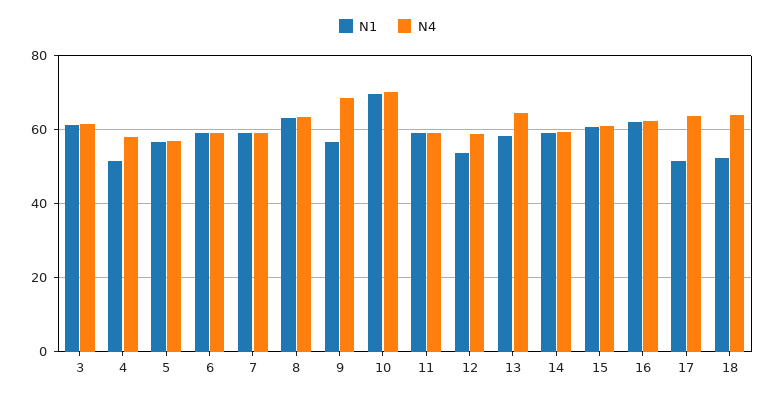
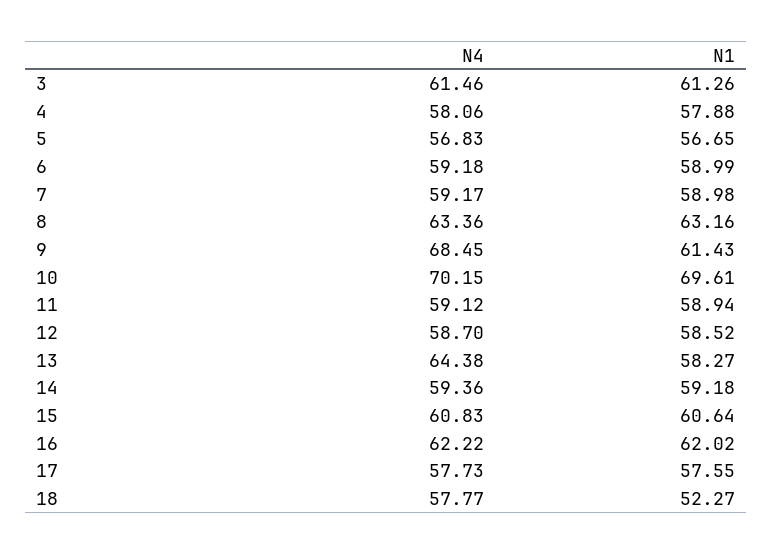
N1, 4: 52 -> 57.88
N1, 9: 56 -> 61.43
N1, 12: 54 -> 58.52
N1, 17: 52 -> 57.55
N4, 17: 64 -> 57.73
N4, 18: 64 -> 57.77

